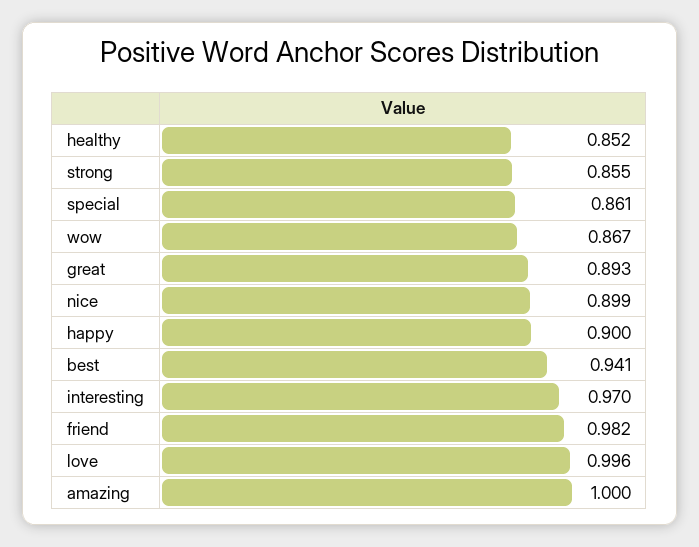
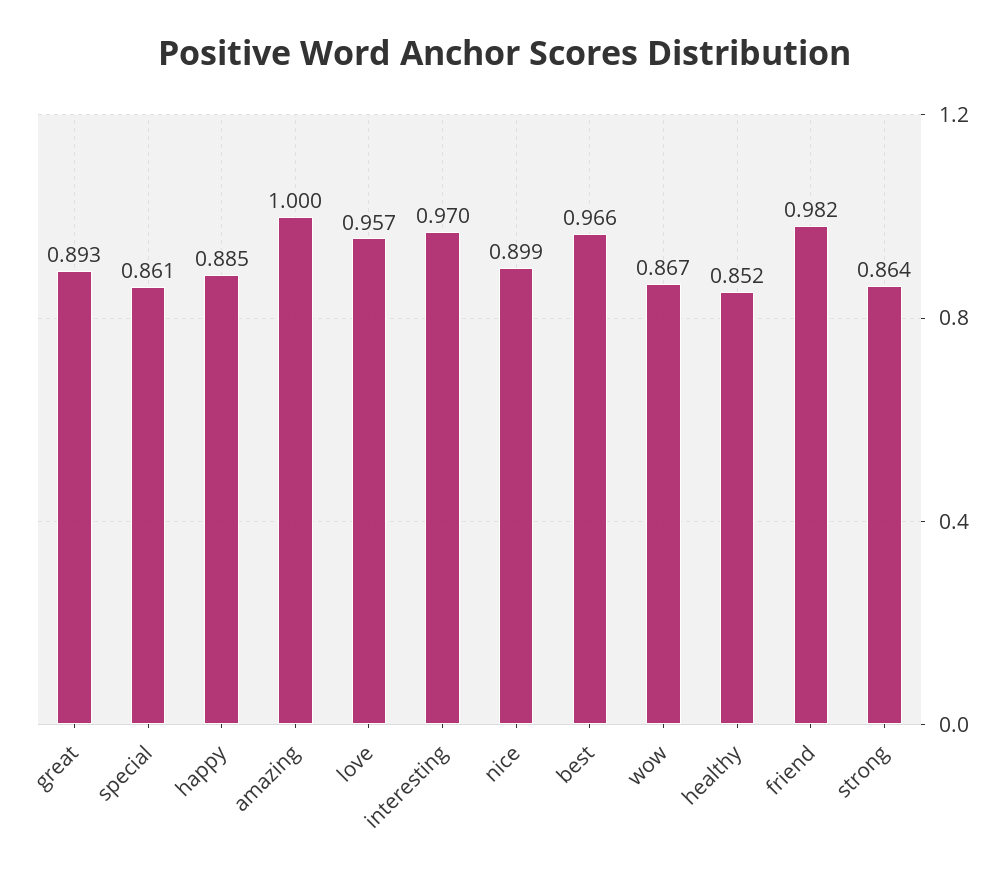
strong: 0.855 -> 0.864
happy: 0.9 -> 0.885
best: 0.941 -> 0.966
love: 0.996 -> 0.957

